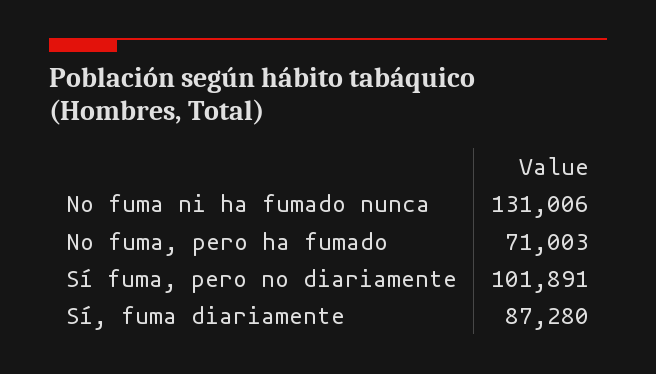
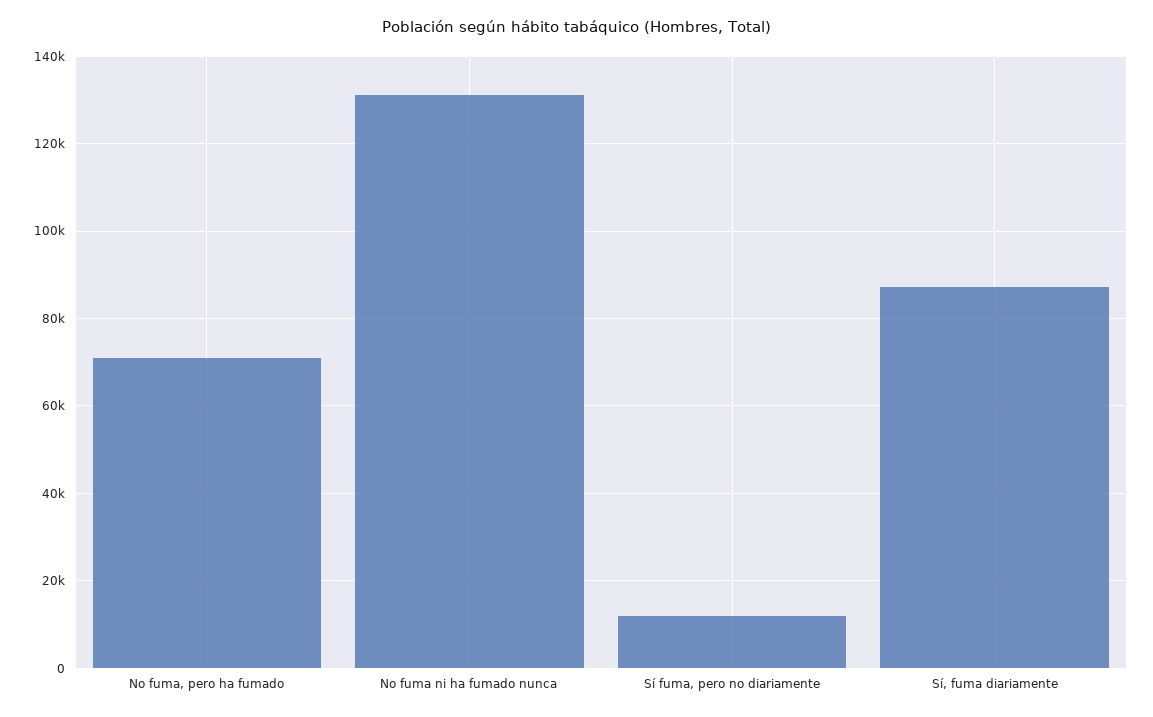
Sí fuma, pero no diariamente: 101891 -> 12000

